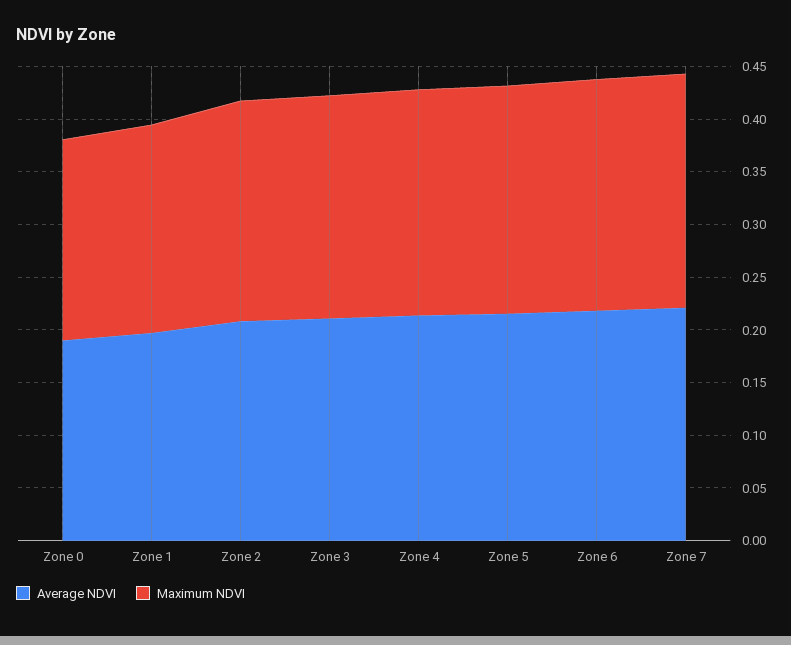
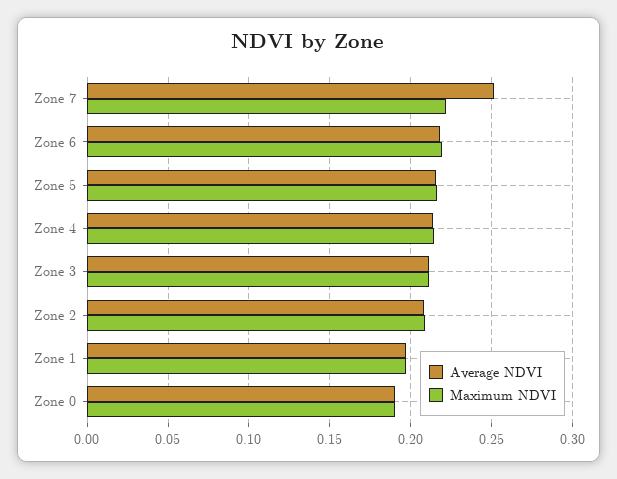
Average NDVI, Zone 7: 0.22 -> 0.25

